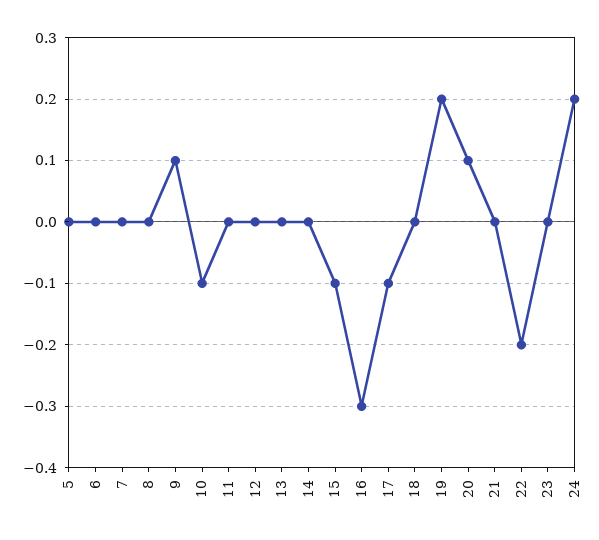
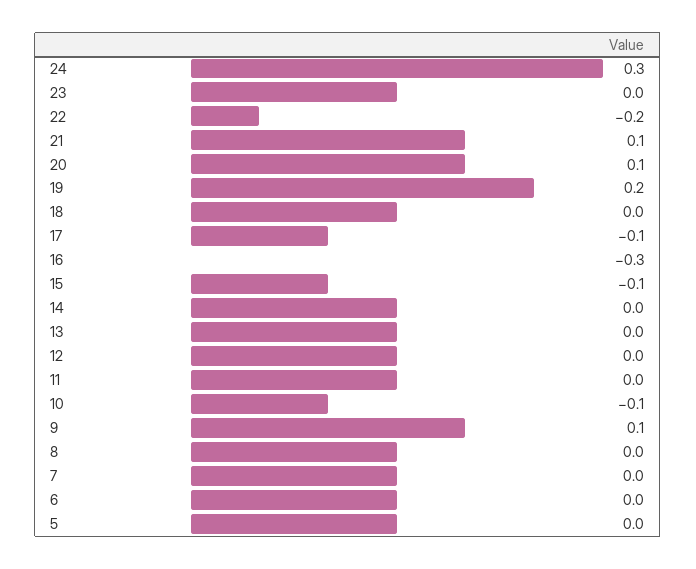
21: 0 -> 0.1
24: 0.2 -> 0.3

